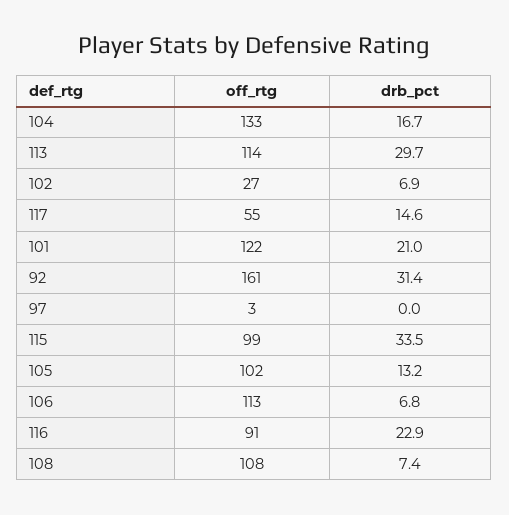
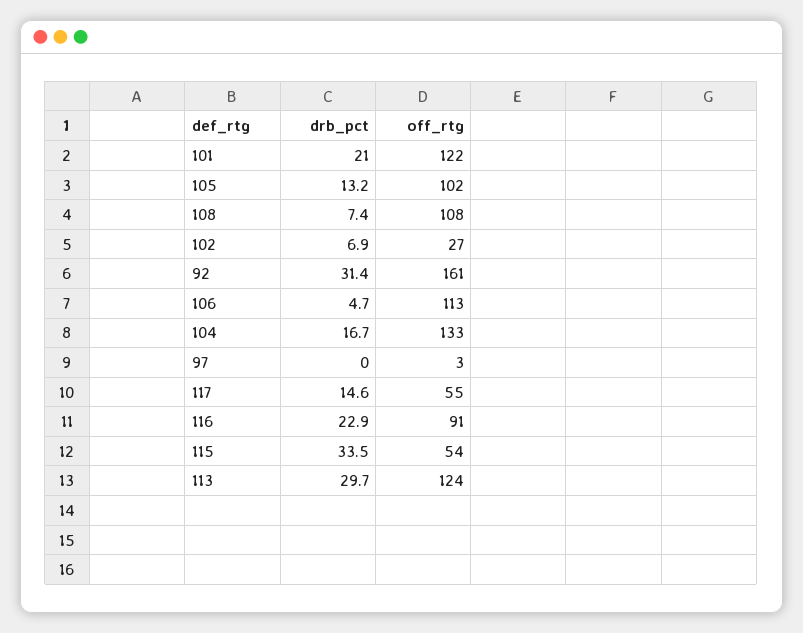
off_rtg, 113: 114 -> 124
off_rtg, 115: 99 -> 54
drb_pct, 106: 6.8 -> 4.7

